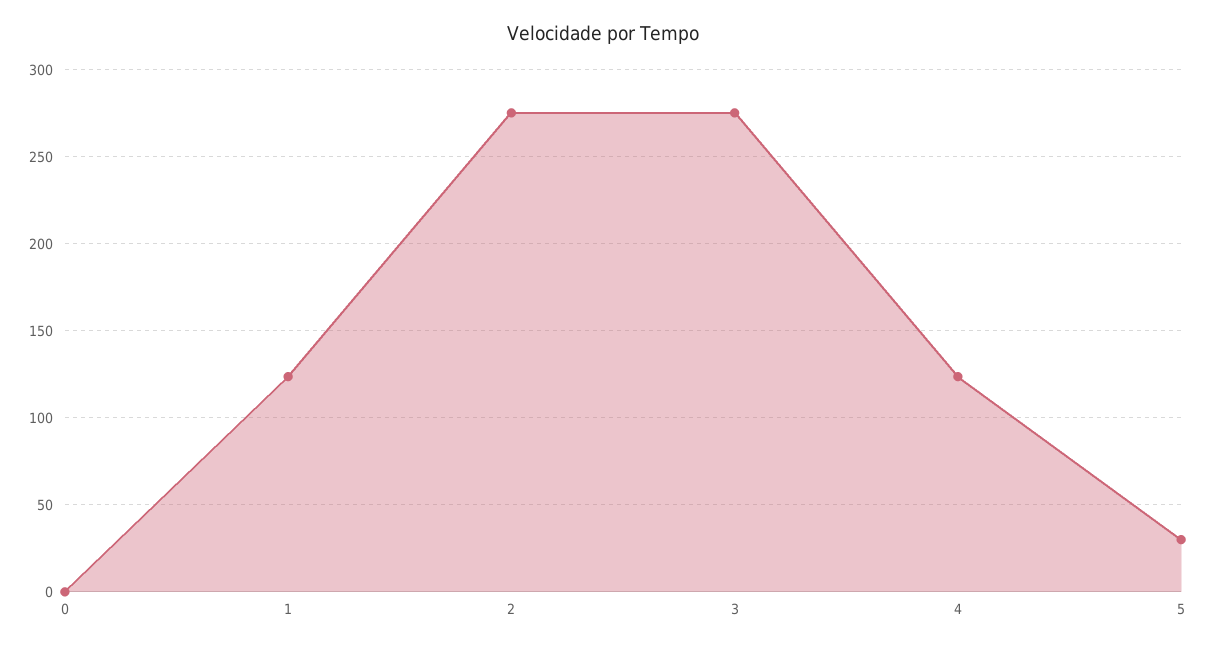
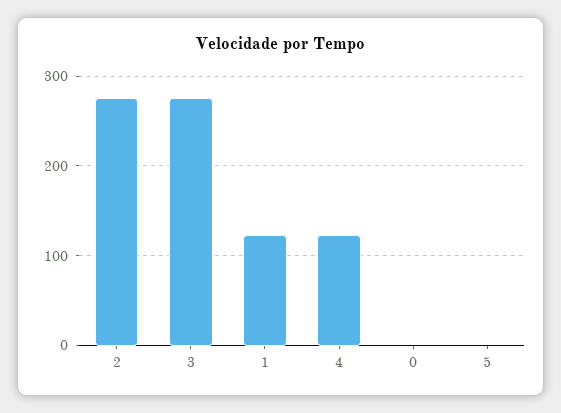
5: 30 -> 0

